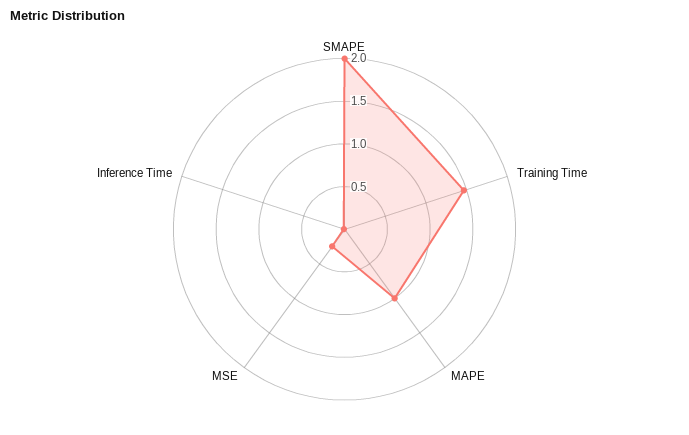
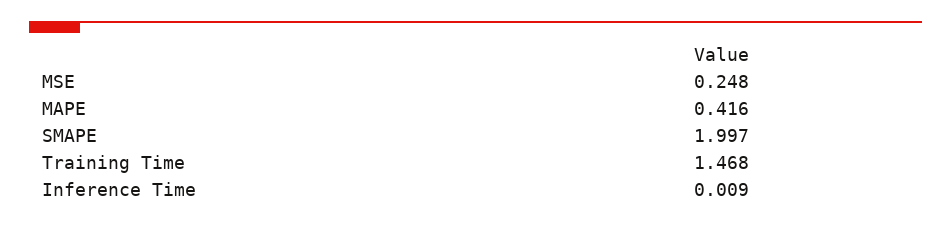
MAPE: 1 -> 0.416

